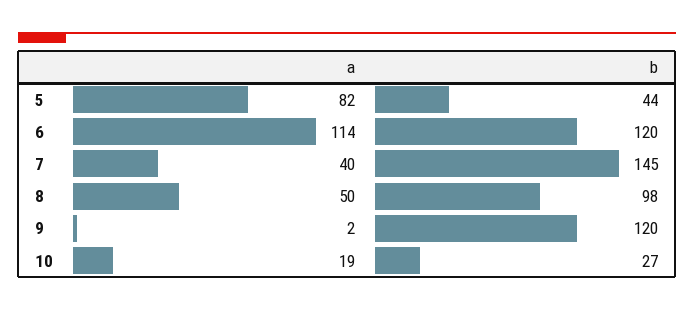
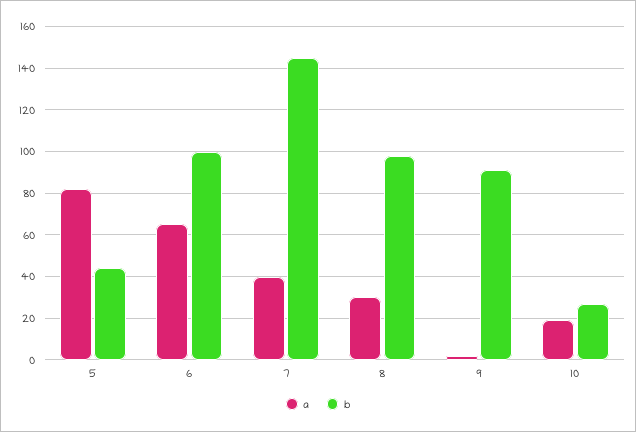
a, 6: 114 -> 65
b, 6: 120 -> 100
a, 8: 50 -> 30
b, 9: 120 -> 90

